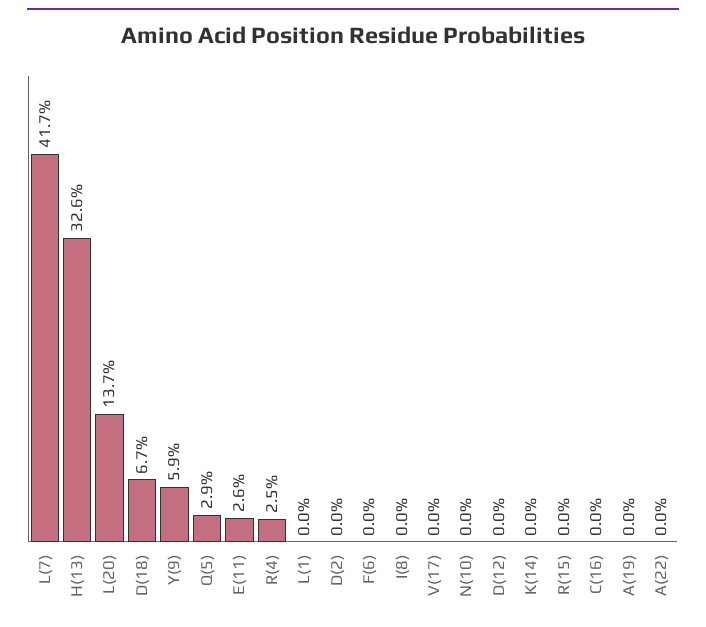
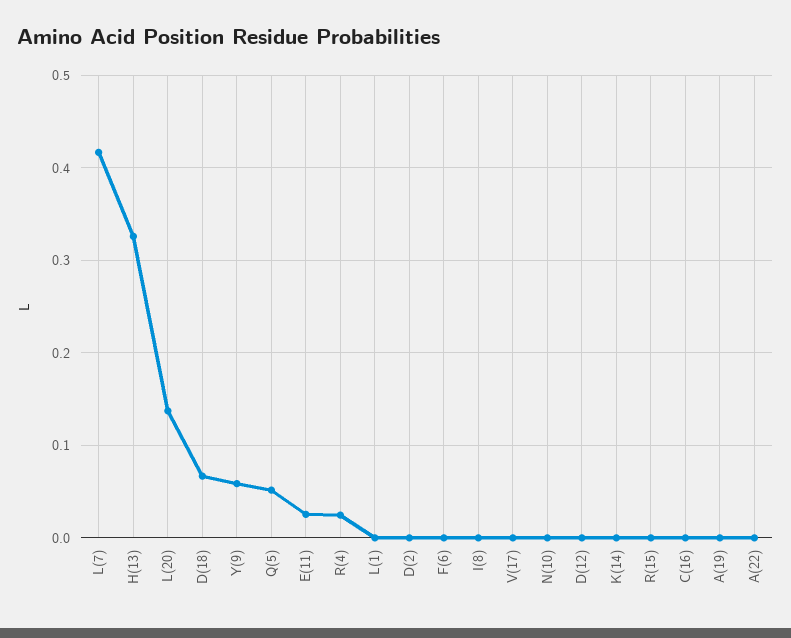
Q(5): 0.029 -> 0.05

